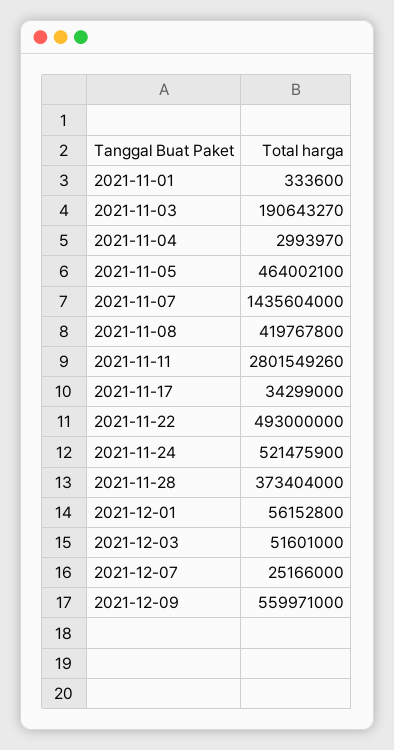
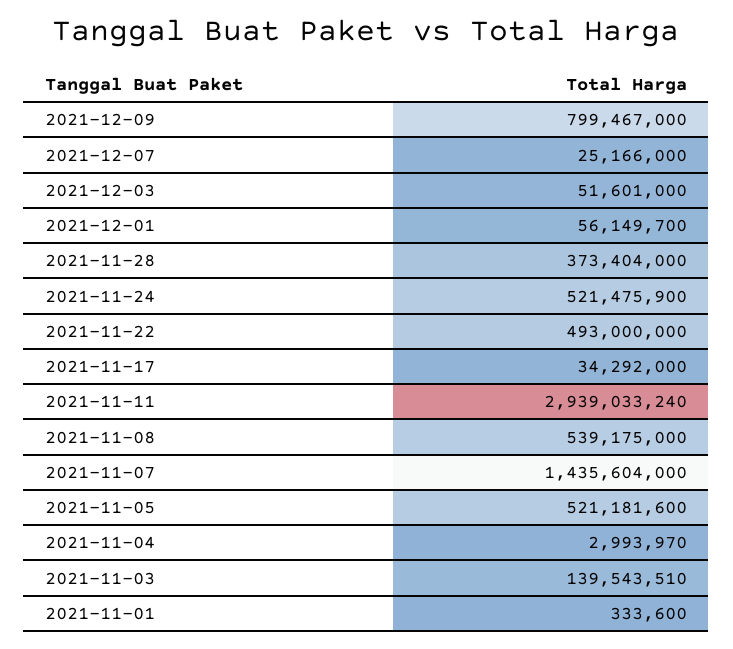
2021-11-03: 190643270 -> 139543510
2021-11-05: 464002100 -> 521181600
2021-11-08: 419767800 -> 539175000
2021-11-11: 2801549260 -> 2939033240
2021-11-17: 34299000 -> 34292000
2021-12-01: 56152800 -> 56149700
2021-12-09: 559971000 -> 799467000

